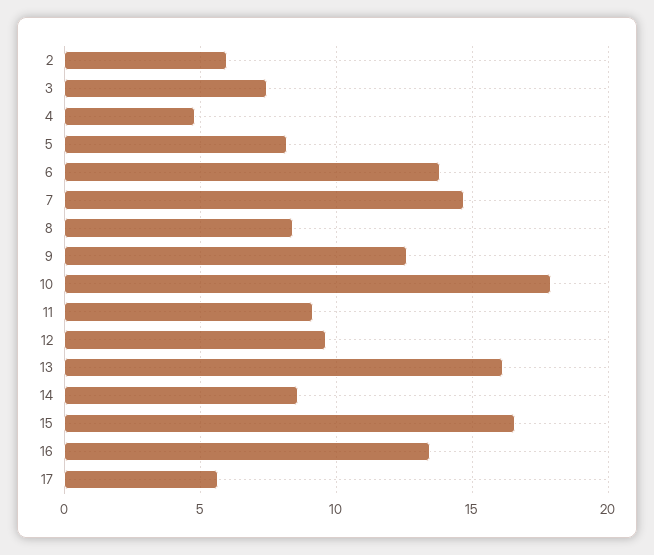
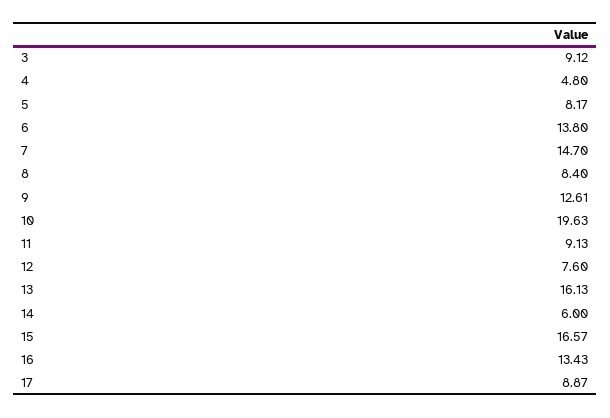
2: 6 -> none
3: 7.5 -> 9.12
10: 18 -> 19.63
12: 9.5 -> 7.6
14: 8.5 -> 6
17: 5.5 -> 8.87

